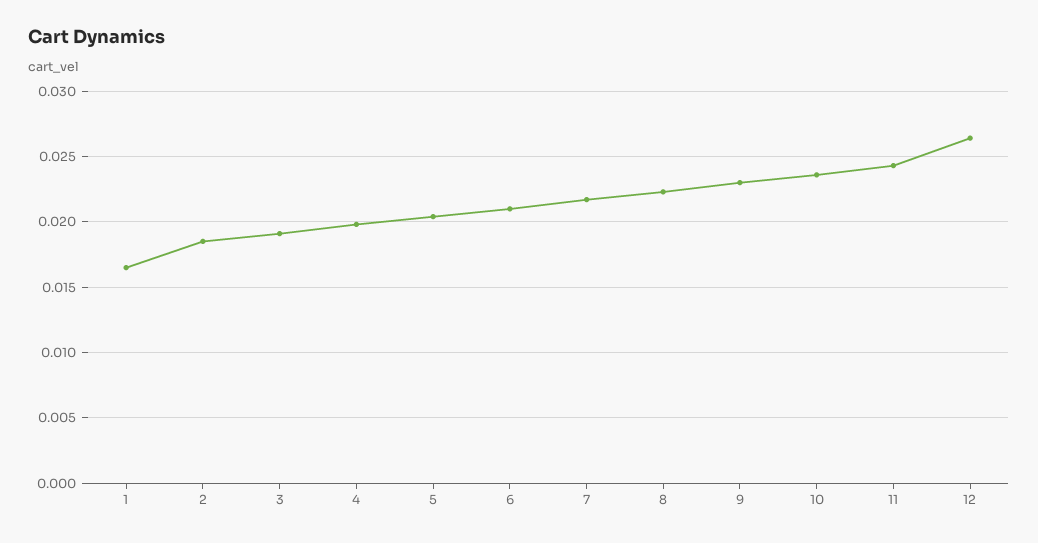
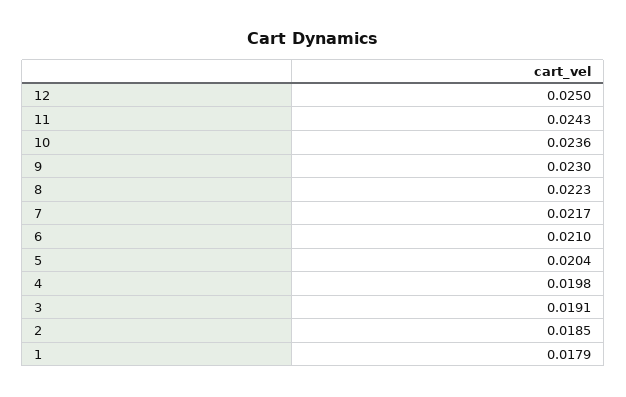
1: 0.0165 -> 0.0179
12: 0.0265 -> 0.025

